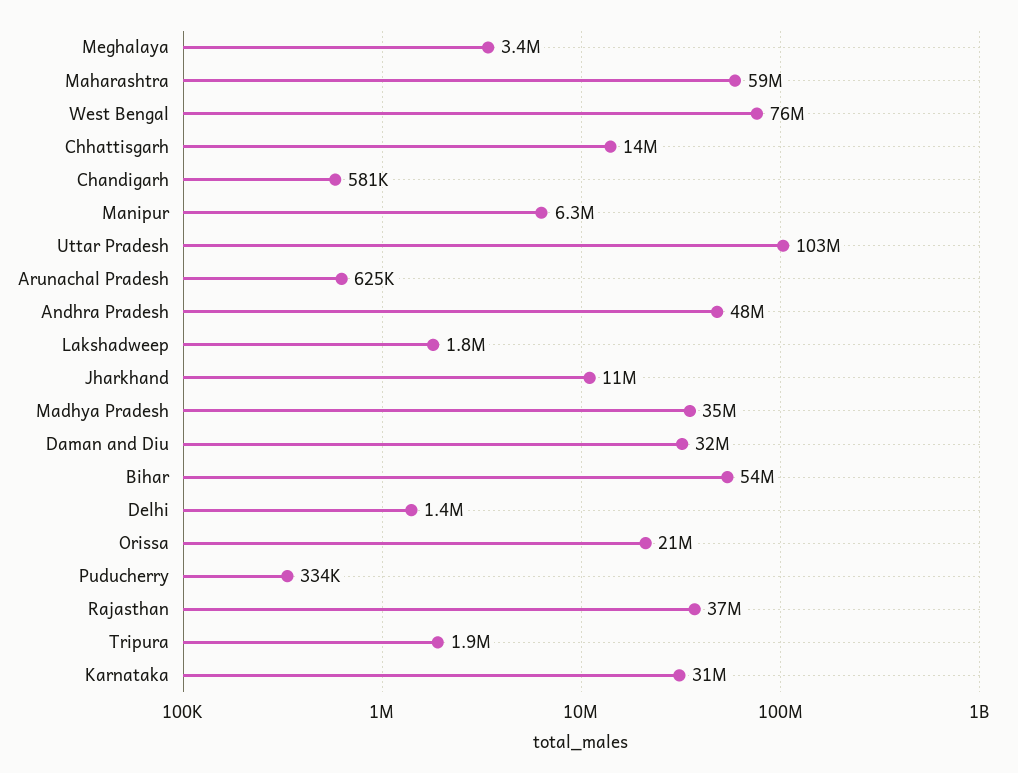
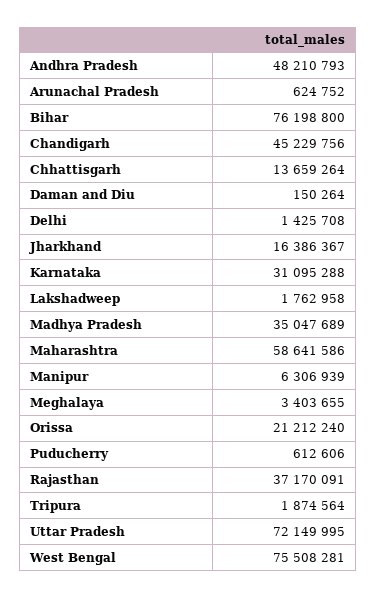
Chandigarh: 581000 -> 45229756
Uttar Pradesh: 103000000 -> 72149995
Jharkhand: 11000000 -> 16386367
Daman and Diu: 32000000 -> 150264
Bihar: 54000000 -> 76198800
Puducherry: 334000 -> 612606

